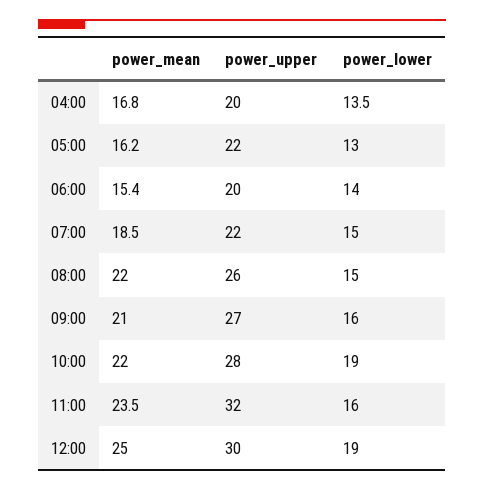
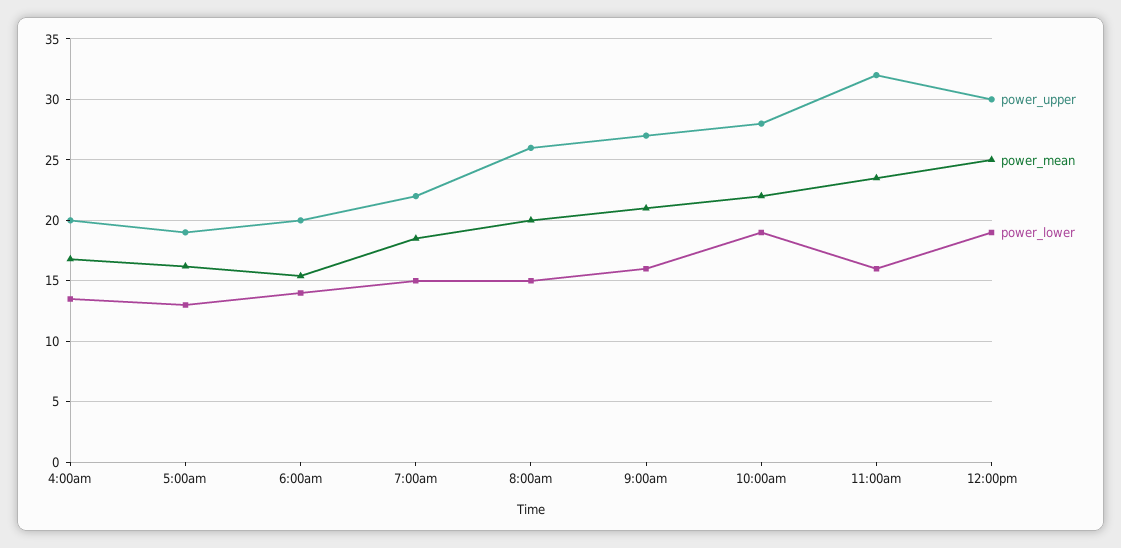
power_upper, 05:00: 22 -> 19
power_mean, 08:00: 22 -> 20

